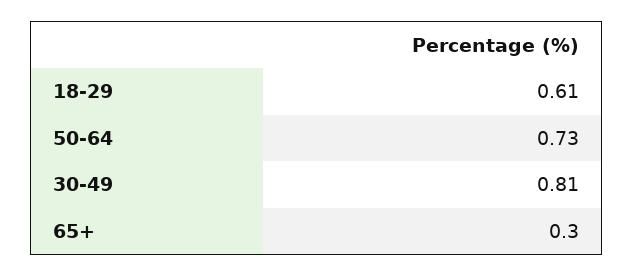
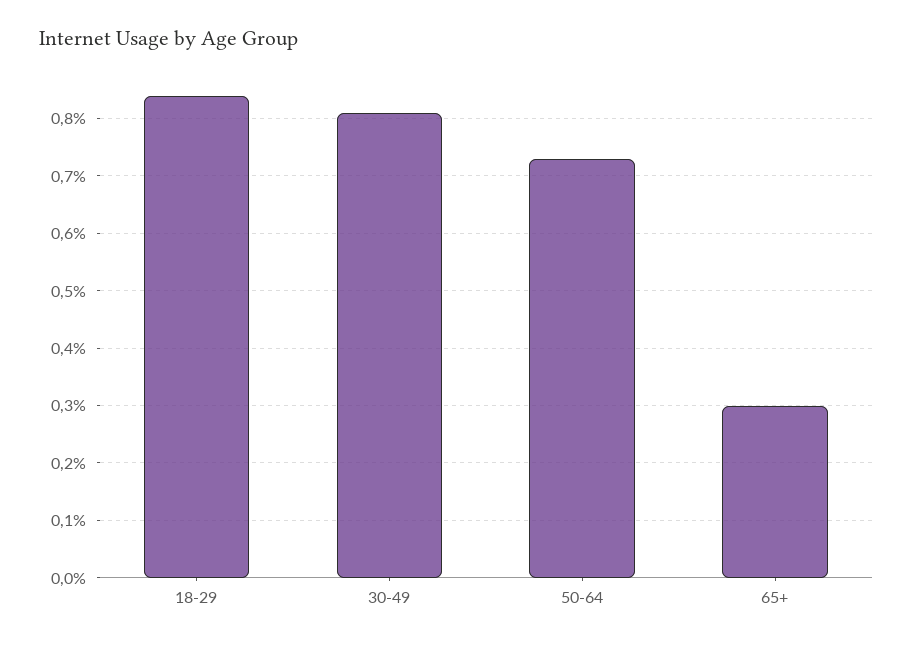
18-29: 0.61 -> 0.85

